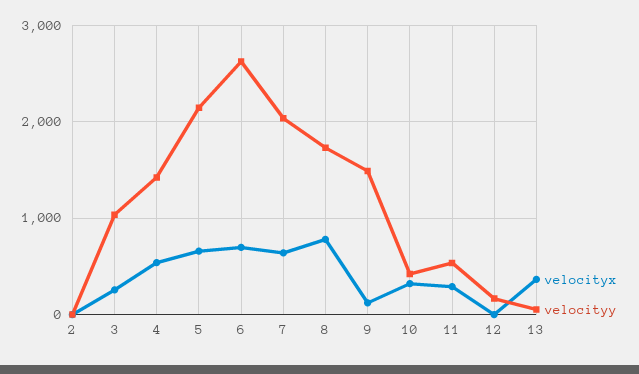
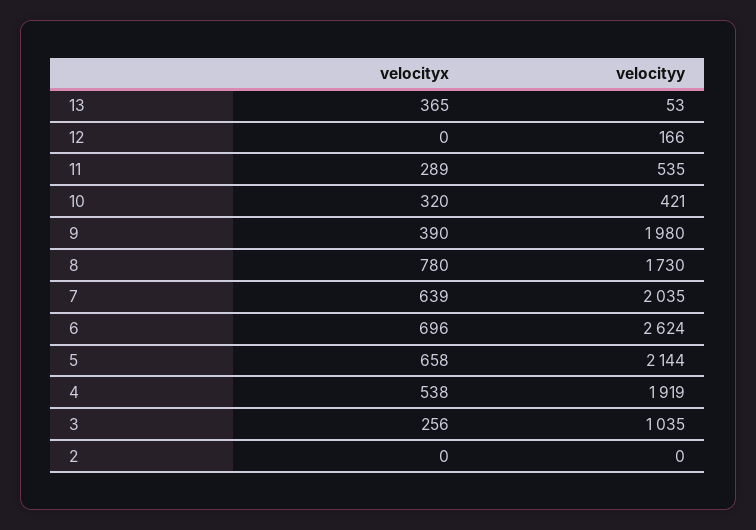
velocityy, 4: 1400 -> 1919
velocityx, 9: 100 -> 390
velocityy, 9: 1500 -> 1980

